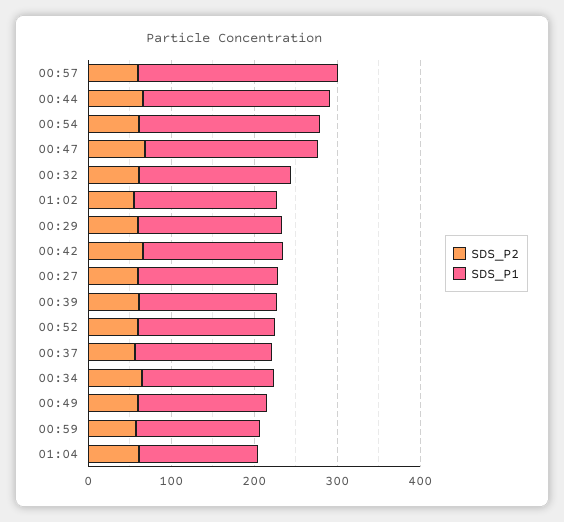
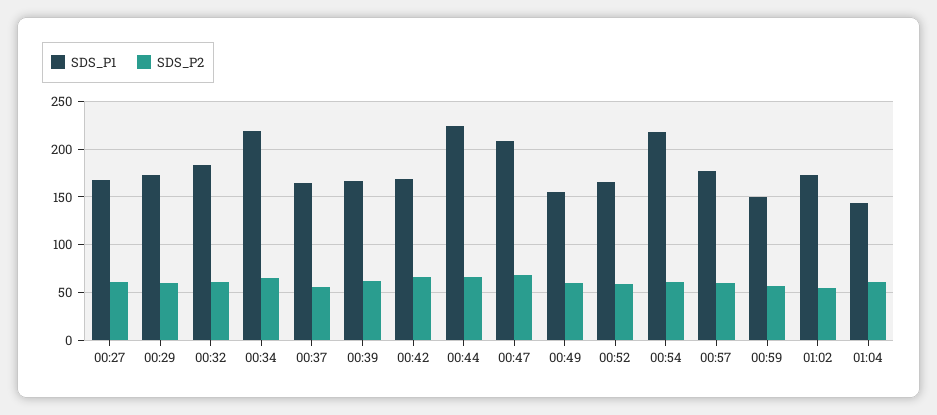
SDS_P1, 00:57: 240 -> 180
SDS_P1, 00:34: 160 -> 220

